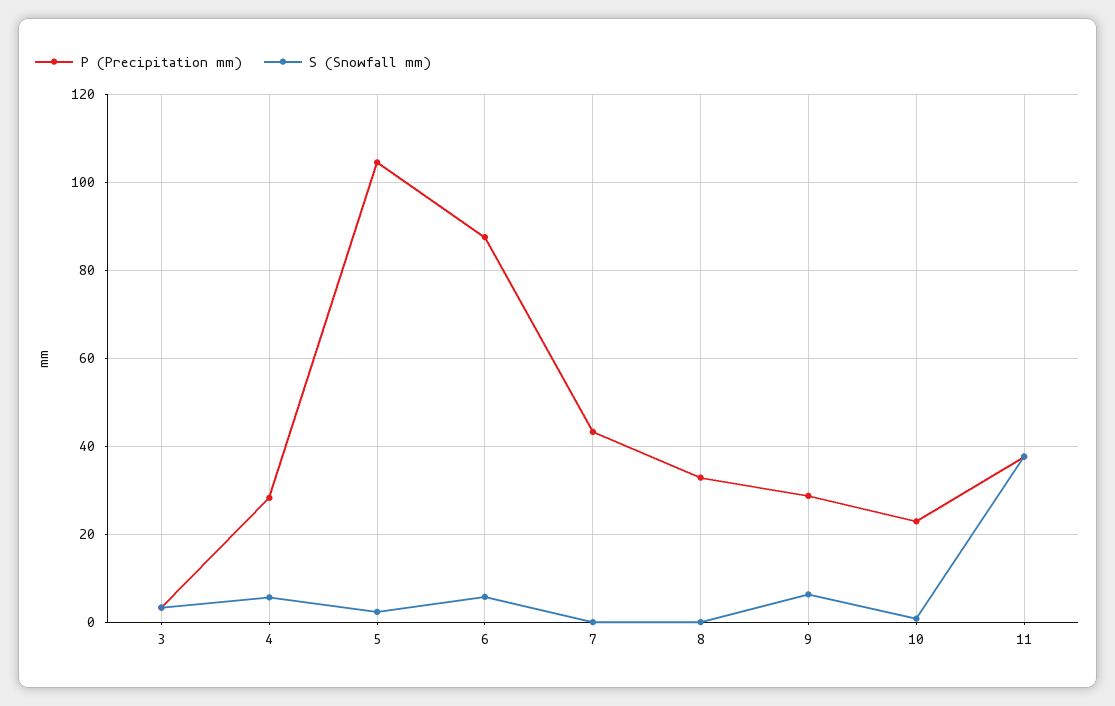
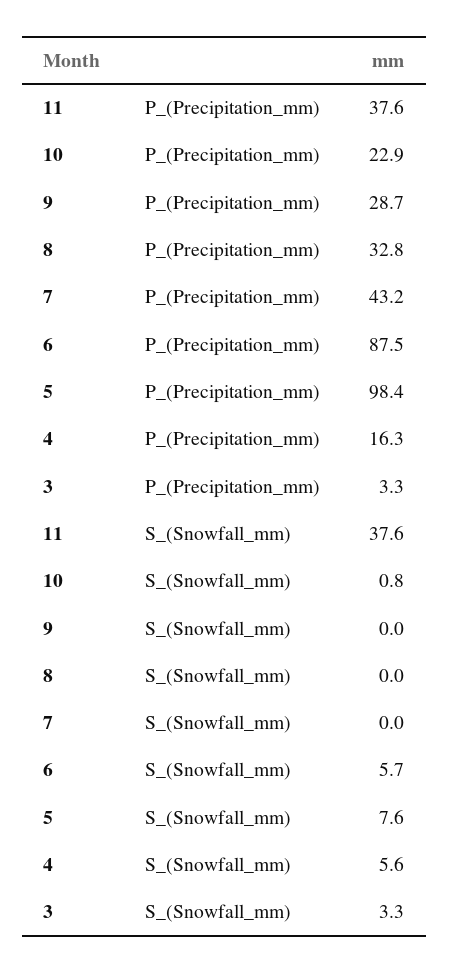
P (Precipitation mm), 4: 28 -> 16.3
P (Precipitation mm), 5: 104 -> 98.4
S (Snowfall mm), 5: 2 -> 7.6
S (Snowfall mm), 9: 6 -> 0

